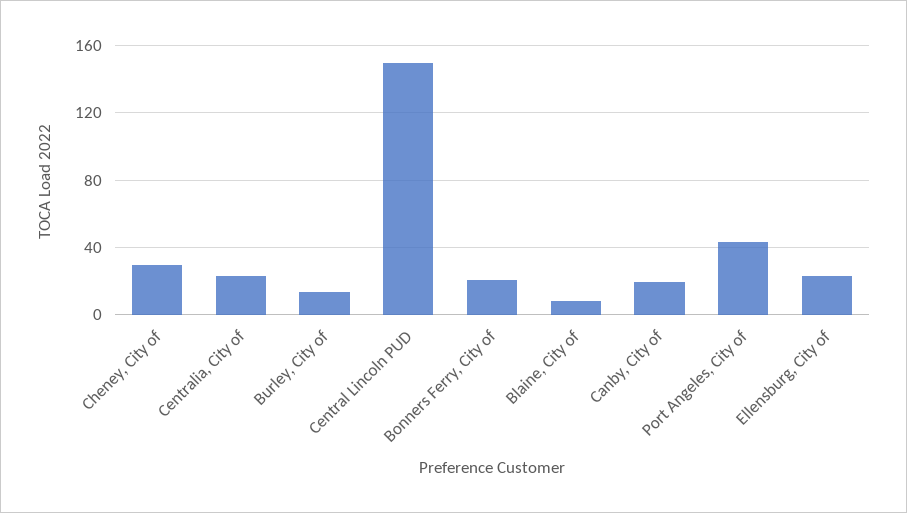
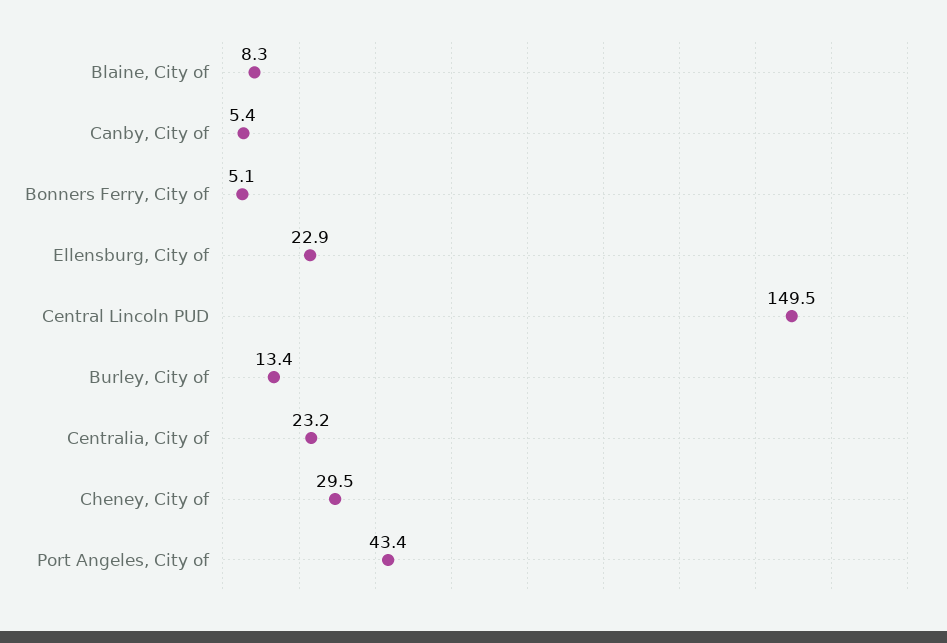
Bonners Ferry, City of: 20 -> 5.1
Canby, City of: 20 -> 5.4

